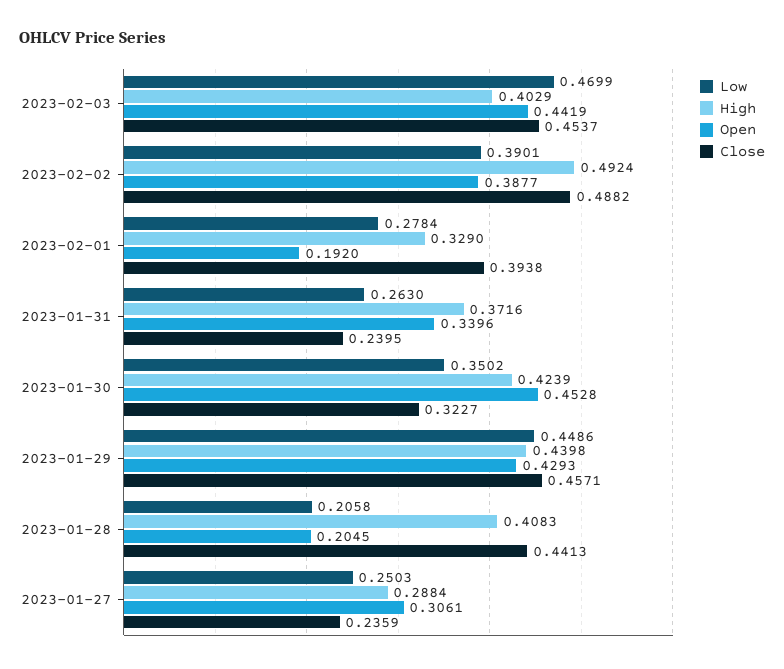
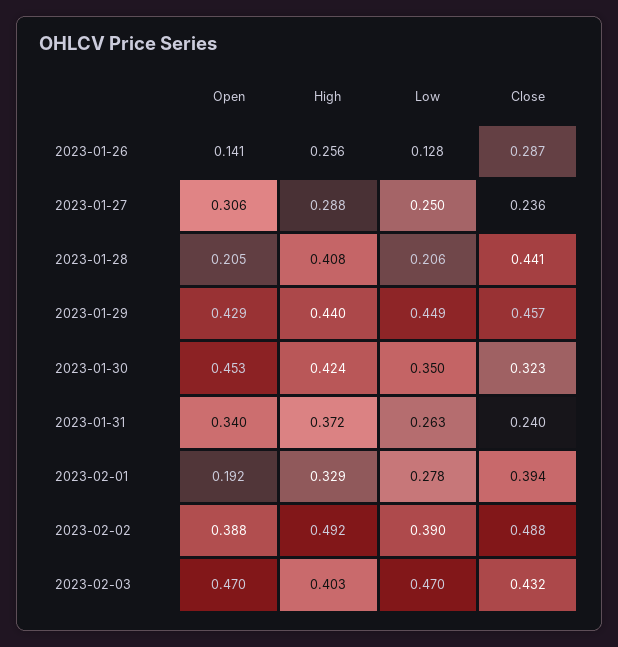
Open, 2023-02-03: 0.4419 -> 0.47
Close, 2023-02-03: 0.4537 -> 0.432
Open, 2023-01-26: none -> 0.141
High, 2023-01-26: none -> 0.256
Low, 2023-01-26: none -> 0.128
Close, 2023-01-26: none -> 0.287

